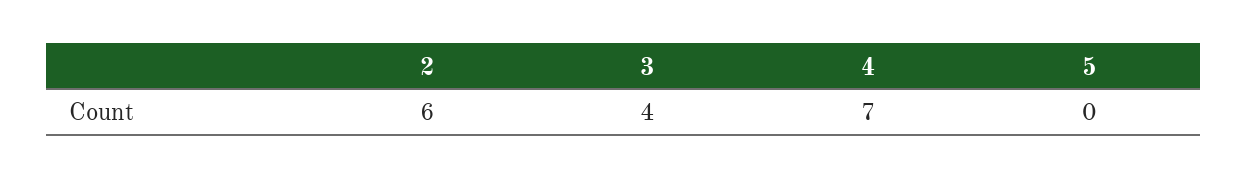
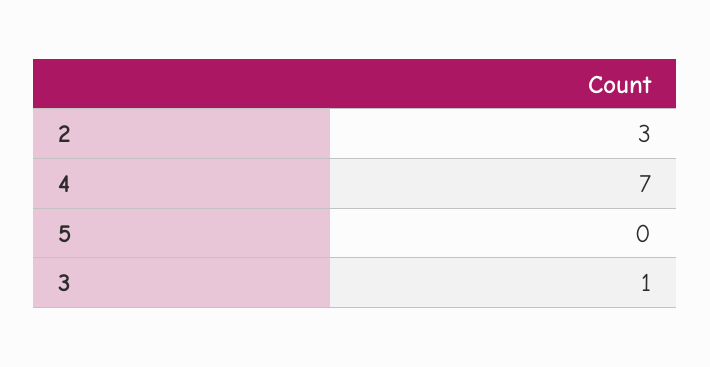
2: 6 -> 3
3: 4 -> 1

